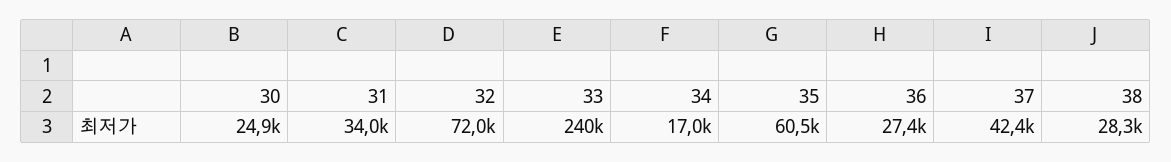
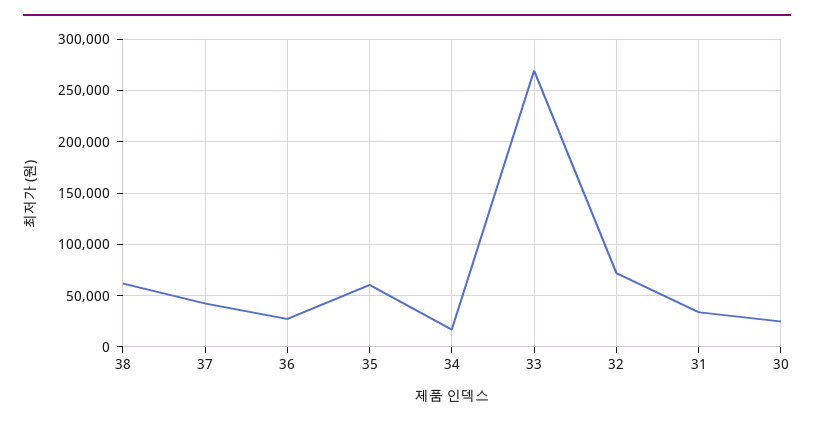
33: 240000 -> 270000
38: 28300 -> 60000

